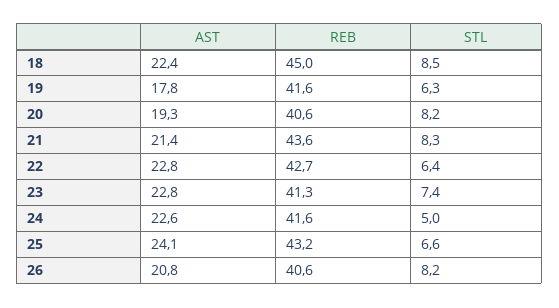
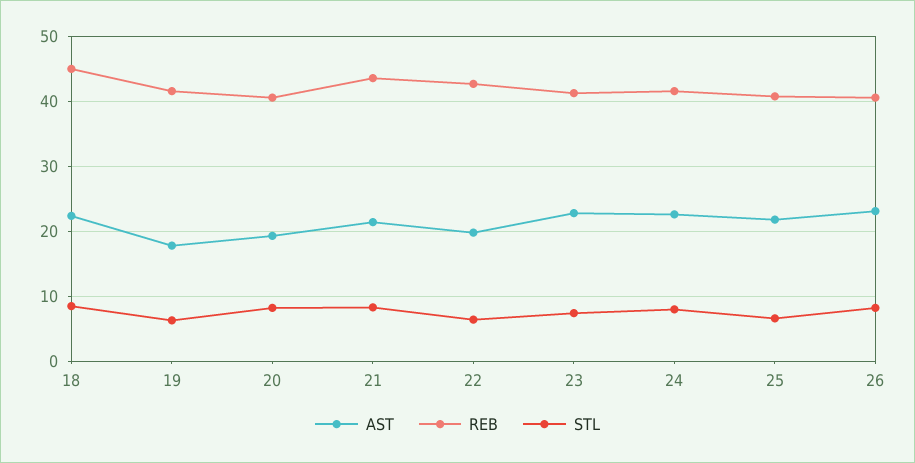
AST, 22: 22.8 -> 20
STL, 24: 5 -> 8
AST, 25: 24.1 -> 22
REB, 25: 43.2 -> 41
AST, 26: 20.8 -> 23

